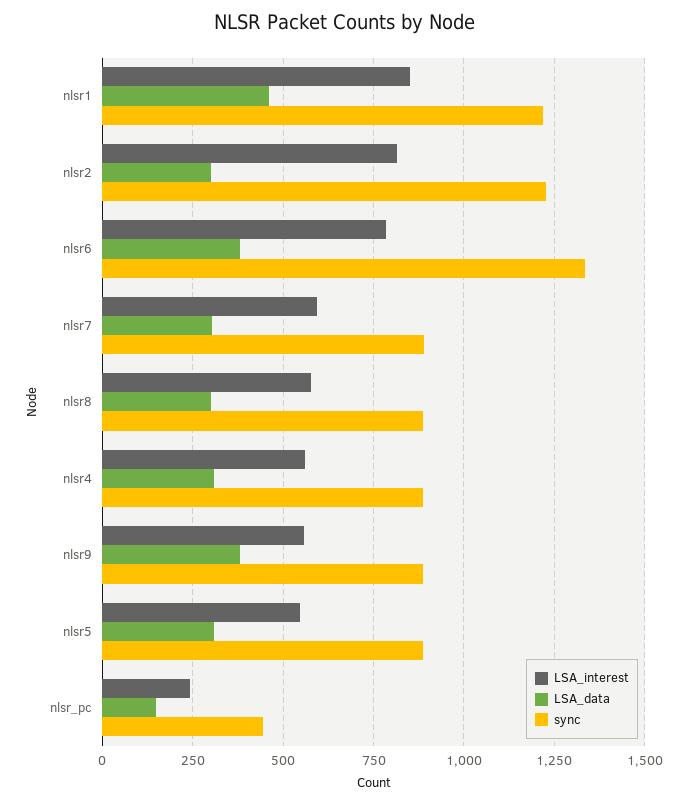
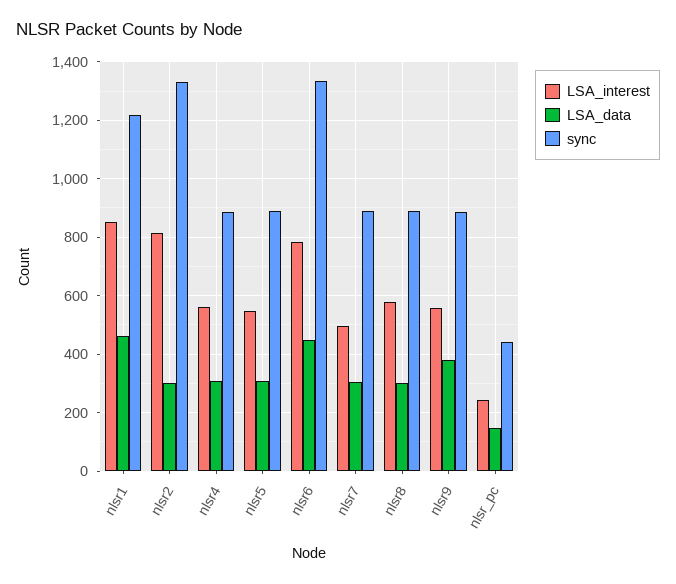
sync, nlsr2: 1225 -> 1325
LSA_data, nlsr6: 375 -> 450
LSA_interest, nlsr7: 600 -> 500

